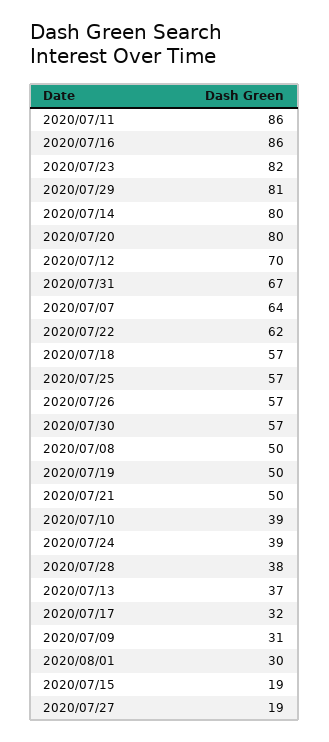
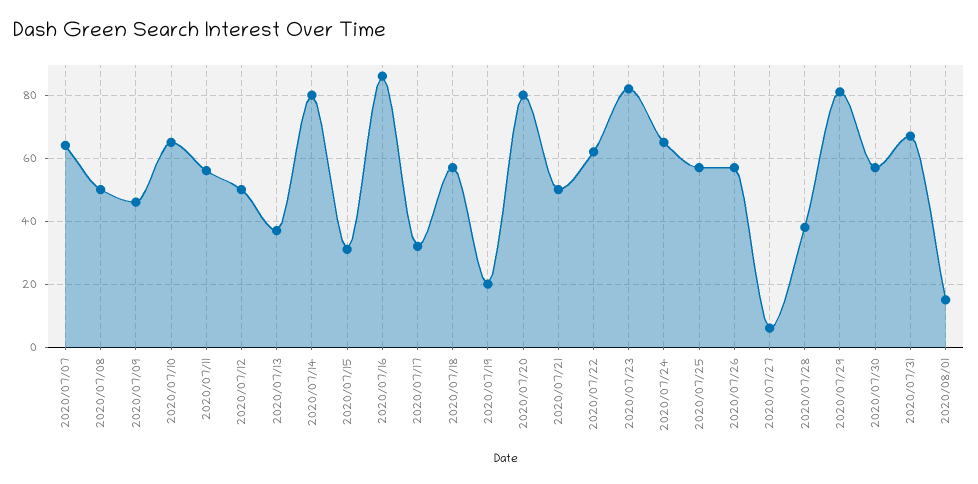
2020/07/11: 86 -> 55
2020/07/12: 70 -> 50
2020/07/19: 50 -> 20
2020/07/10: 39 -> 65
2020/07/24: 39 -> 65
2020/07/09: 31 -> 45
2020/08/01: 30 -> 15
2020/07/15: 19 -> 30
2020/07/27: 19 -> 5

